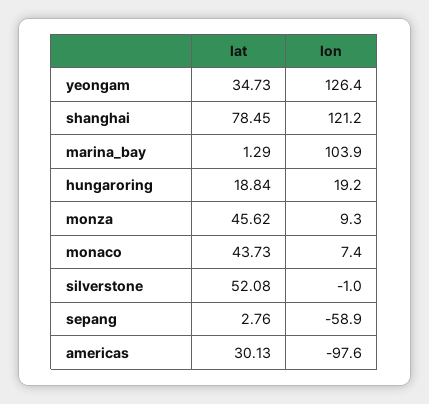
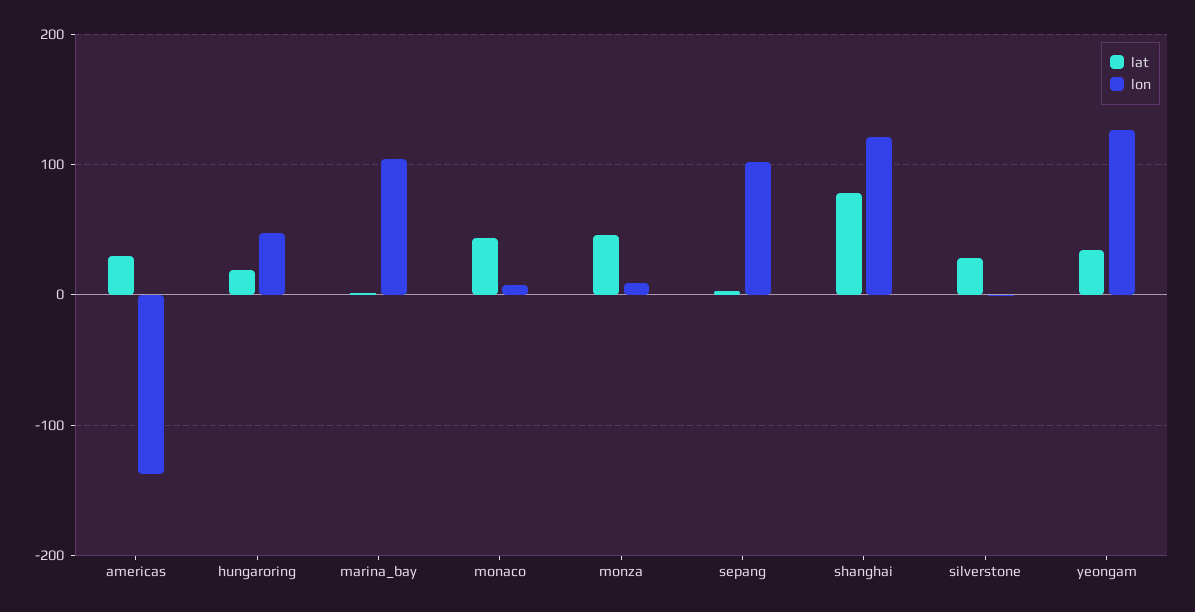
lon, hungaroring: 19.2 -> 50
lat, silverstone: 52.08 -> 30
lon, sepang: -58.9 -> 100
lon, americas: -97.6 -> -140

